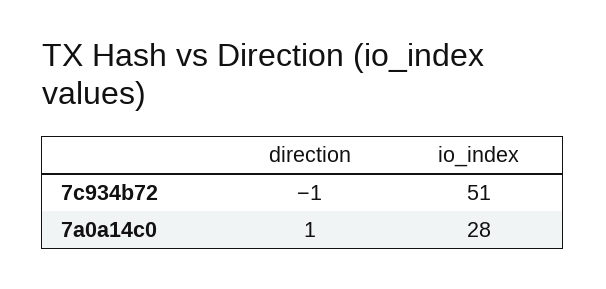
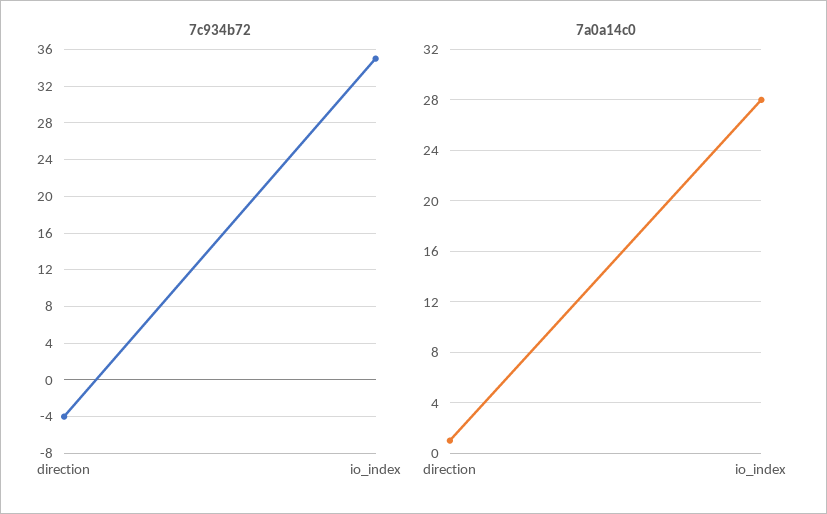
7c934b72, direction: -1 -> -4
7c934b72, io_index: 51 -> 35

